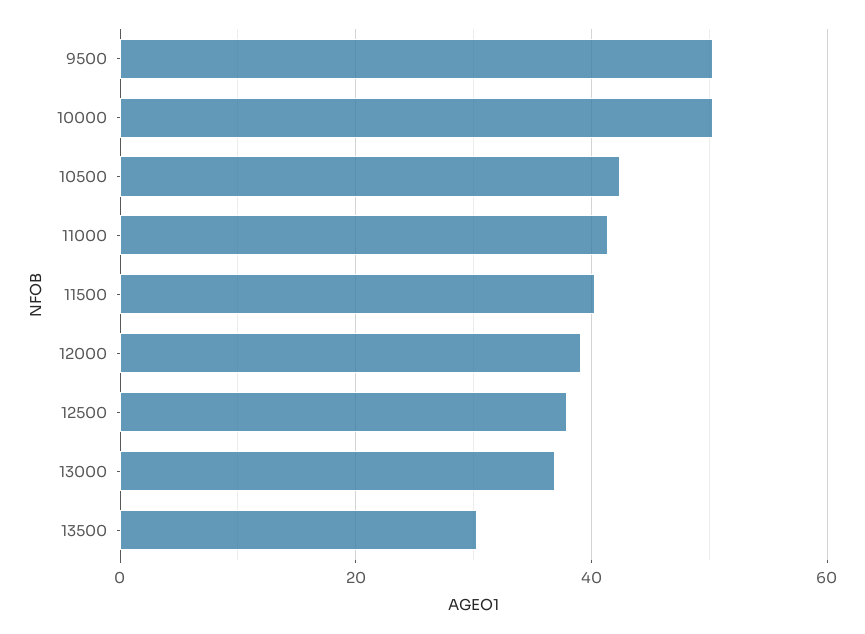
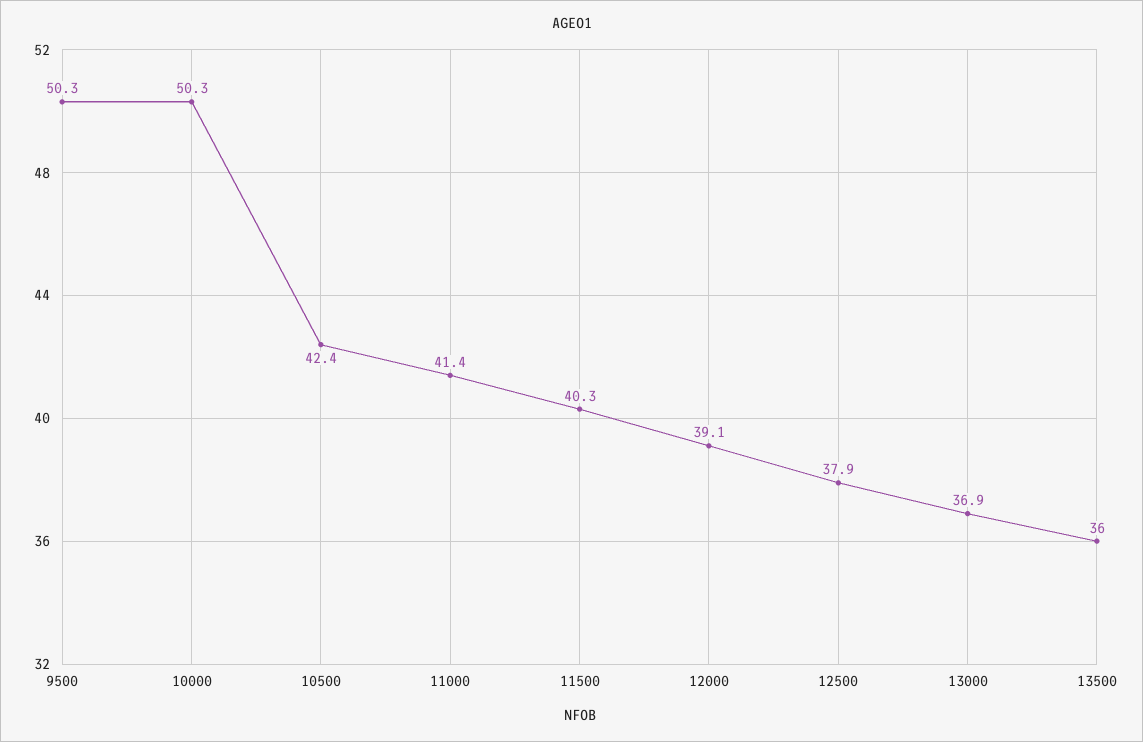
13500: 30 -> 36

